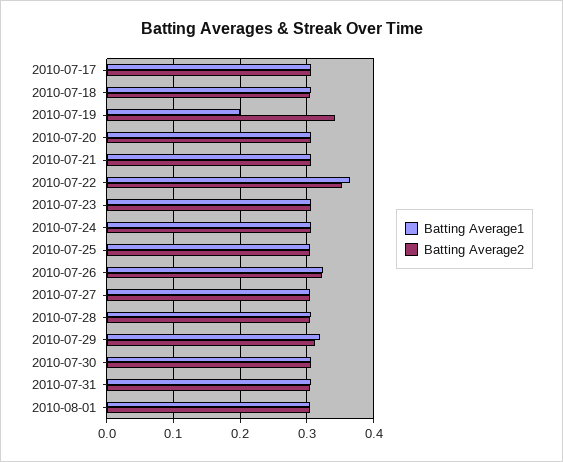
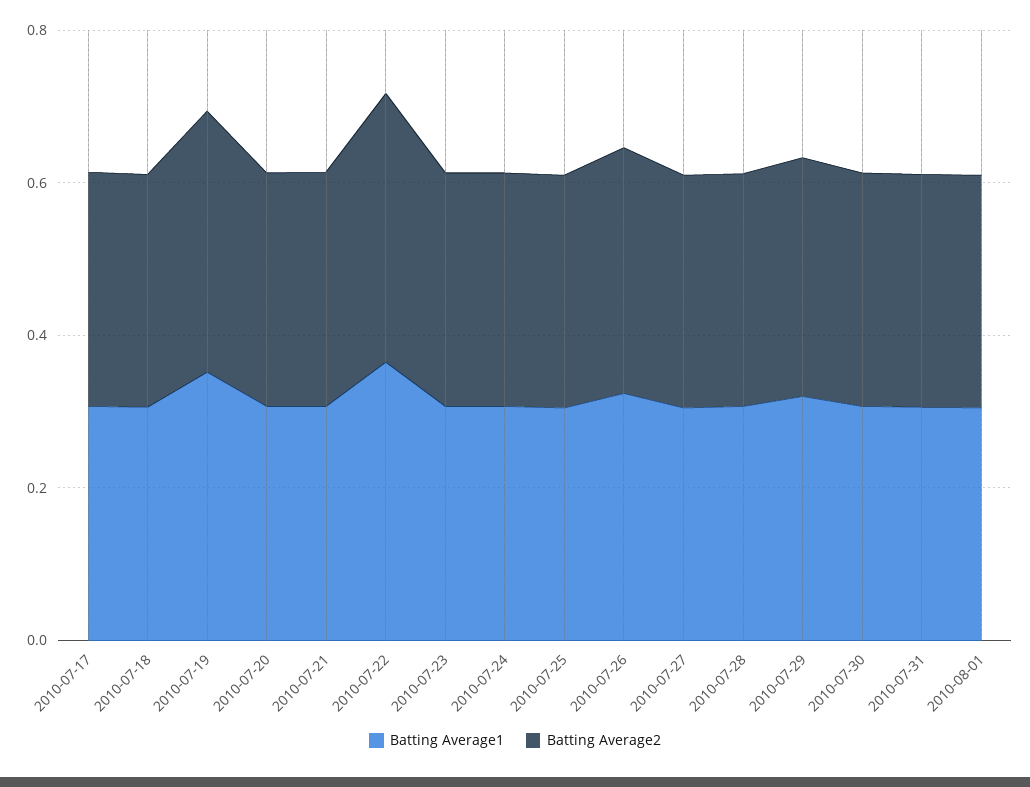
Batting Average1, 2010-07-19: 0.2 -> 0.35

